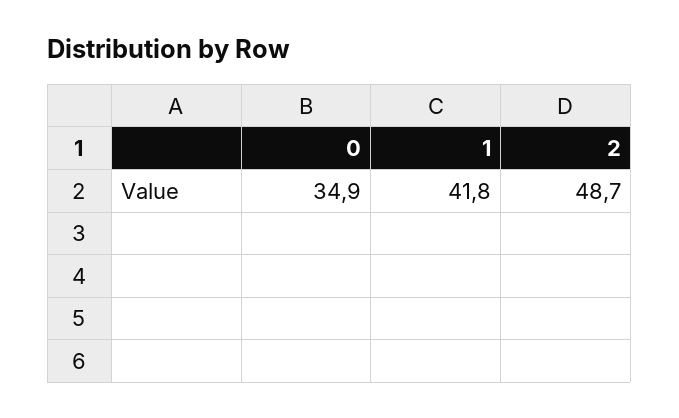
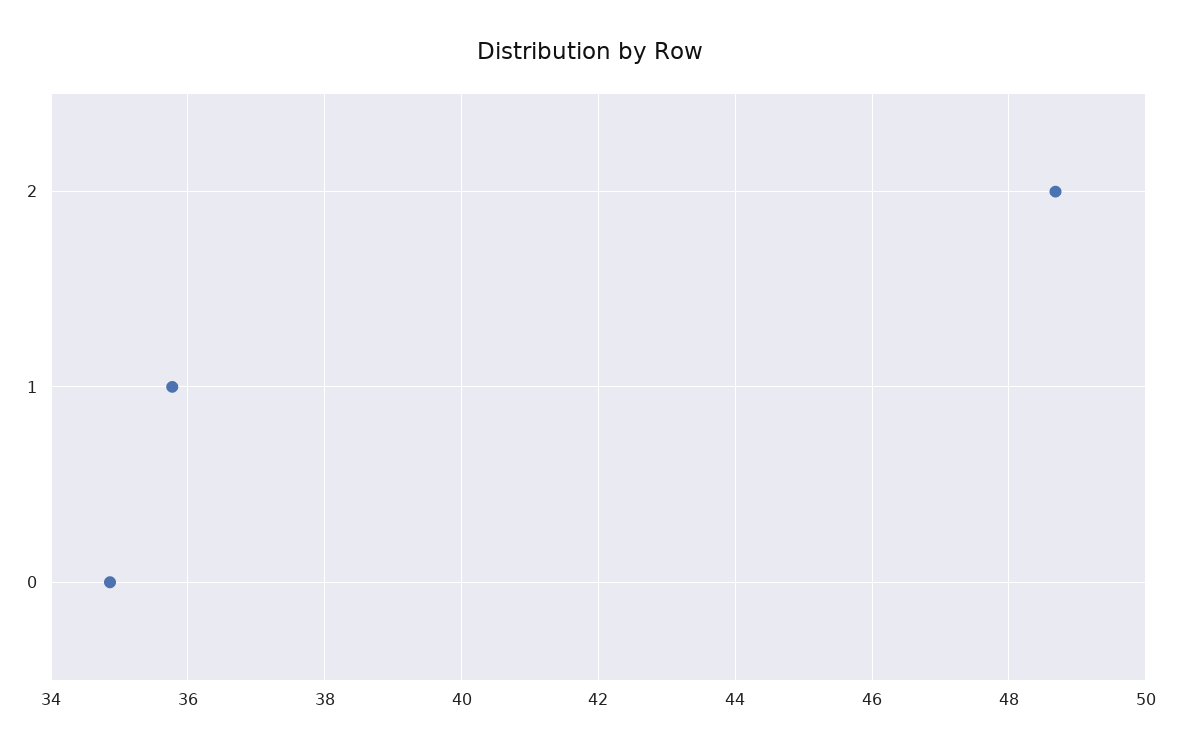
1: 41.8 -> 35.8

